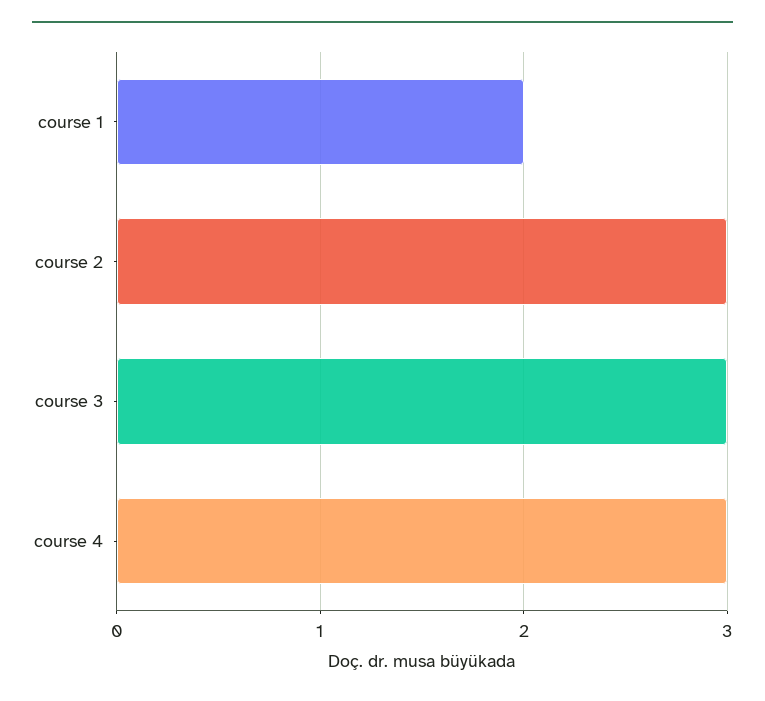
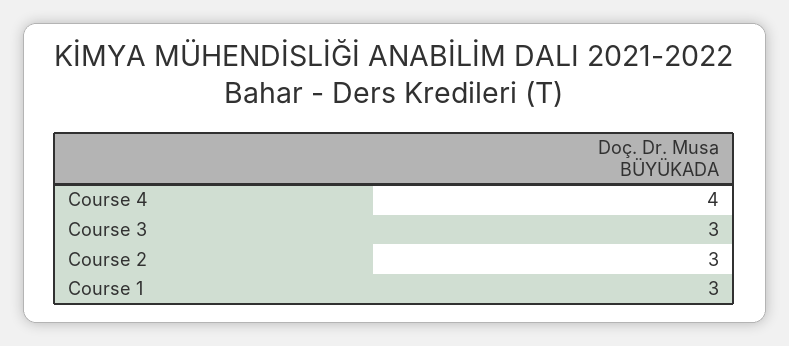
course 1: 2 -> 3
course 4: 3 -> 4

